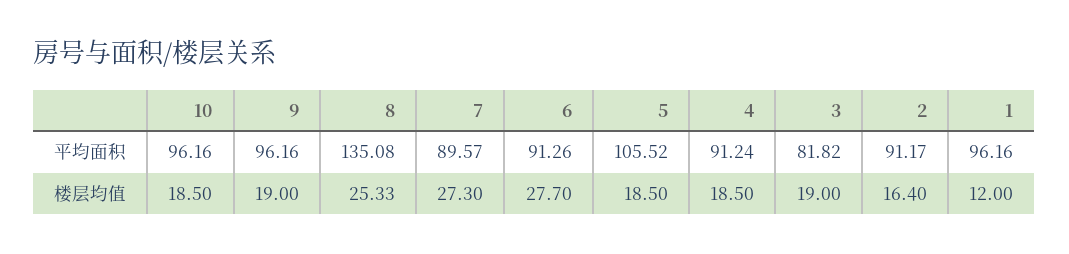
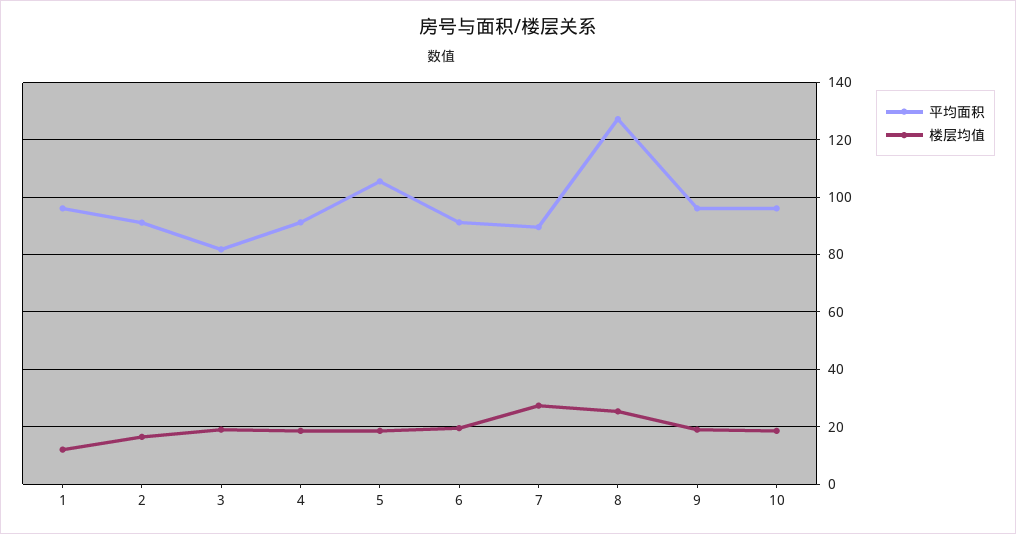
平均面积, 8: 135.08 -> 127.5
楼层均值, 6: 27.7 -> 20

